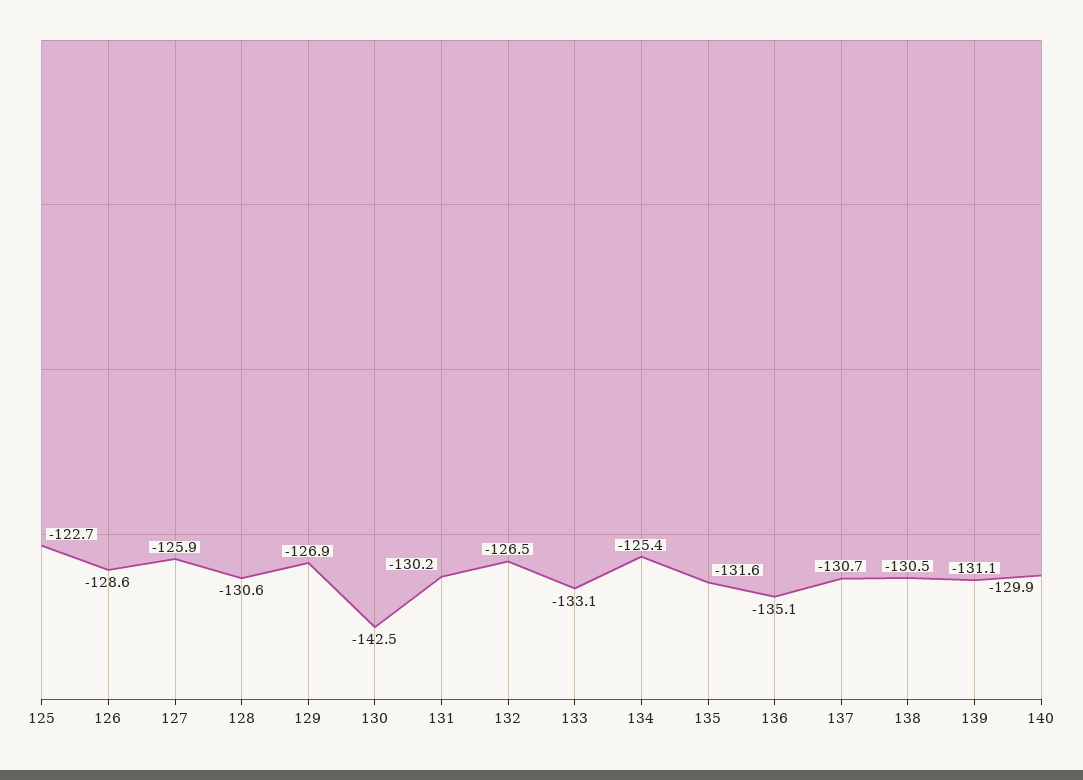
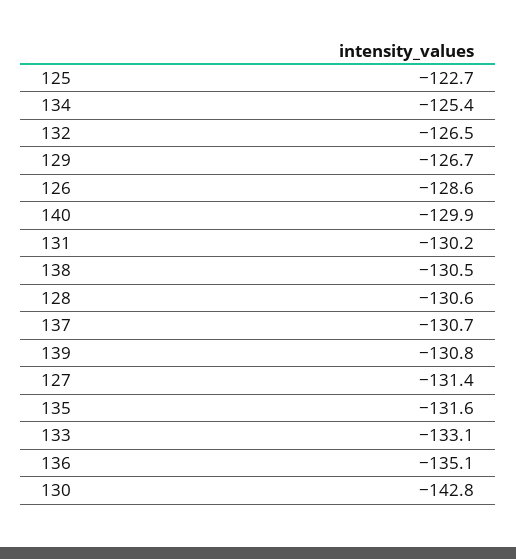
127: -125.9 -> -131.4
129: -126.9 -> -126.7
130: -142.5 -> -142.8
139: -131.1 -> -130.8

